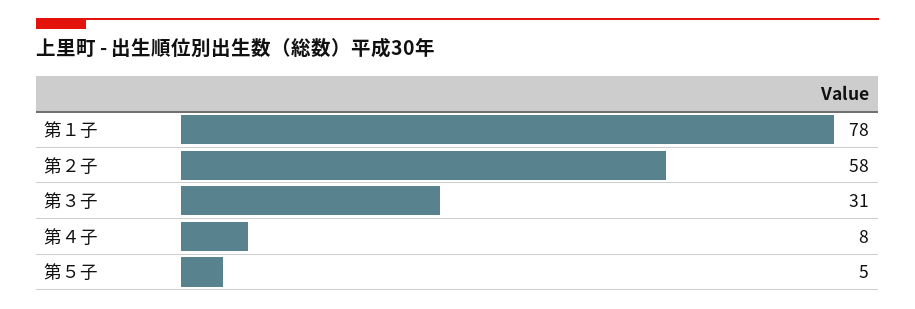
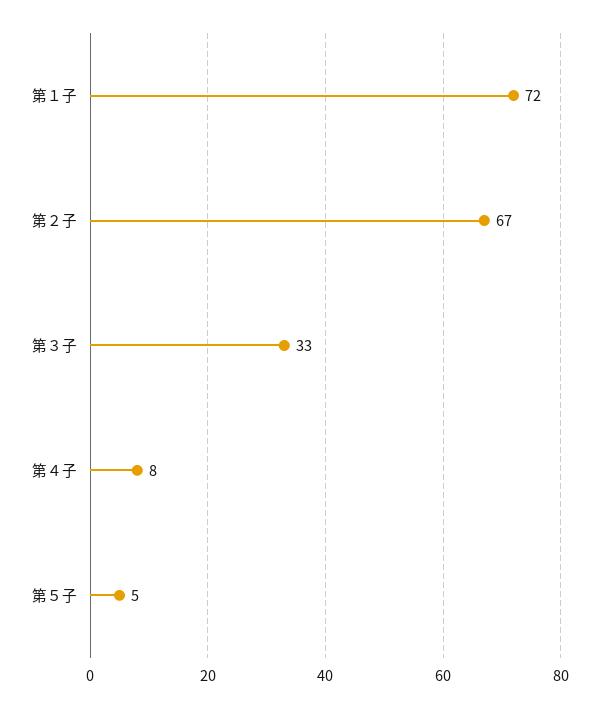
第１子: 78 -> 72
第２子: 58 -> 67
第３子: 31 -> 33

